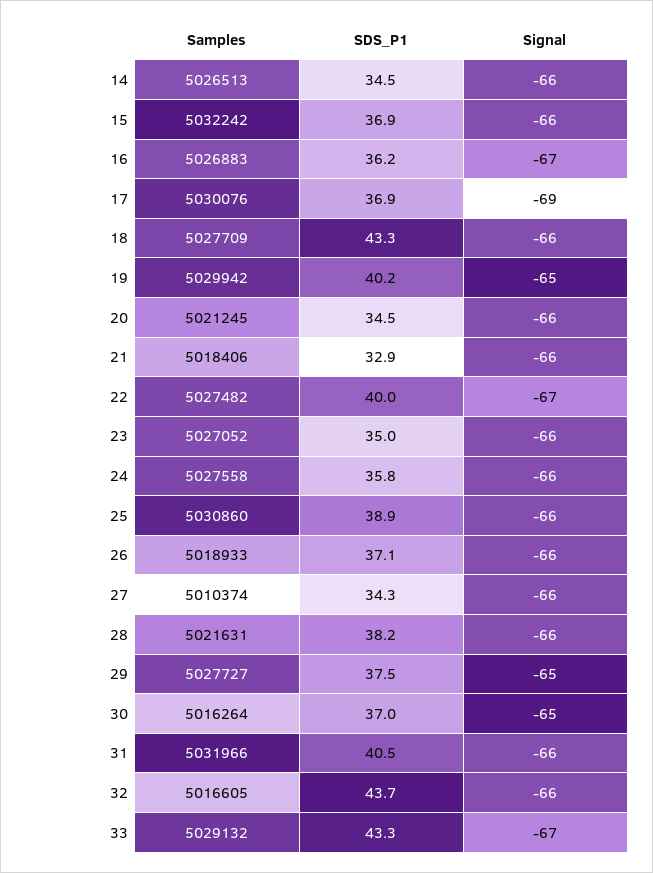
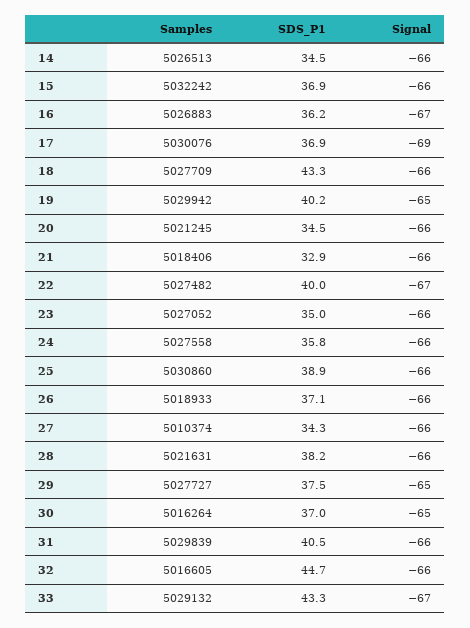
Samples, 31: 5031966 -> 5029839
SDS_P1, 32: 43.7 -> 44.7

